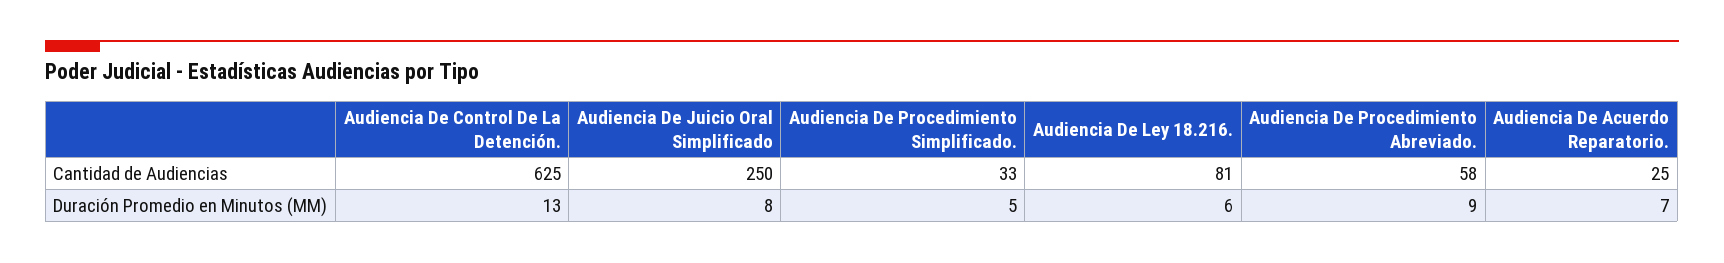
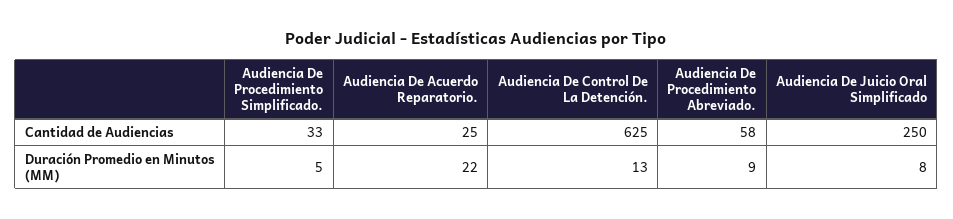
Audiencia De Ley 18.216., Cantidad de Audiencias: 81 -> none
Audiencia De Ley 18.216., Duración Promedio en Minutos (MM): 6 -> none
Audiencia De Acuerdo Reparatorio., Duración Promedio en Minutos (MM): 7 -> 22

